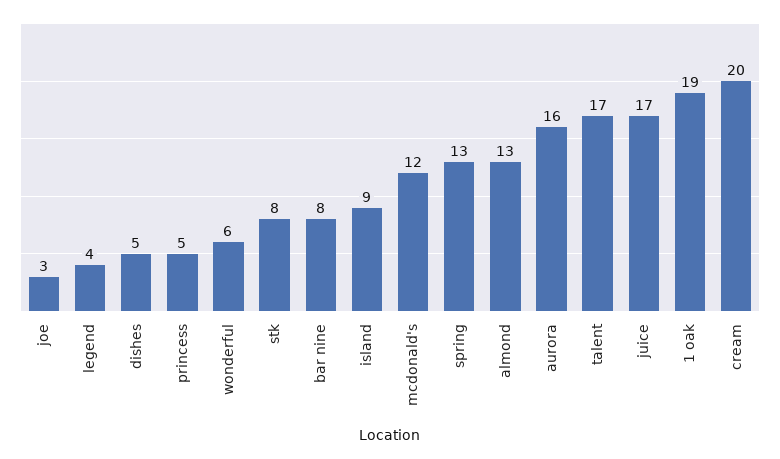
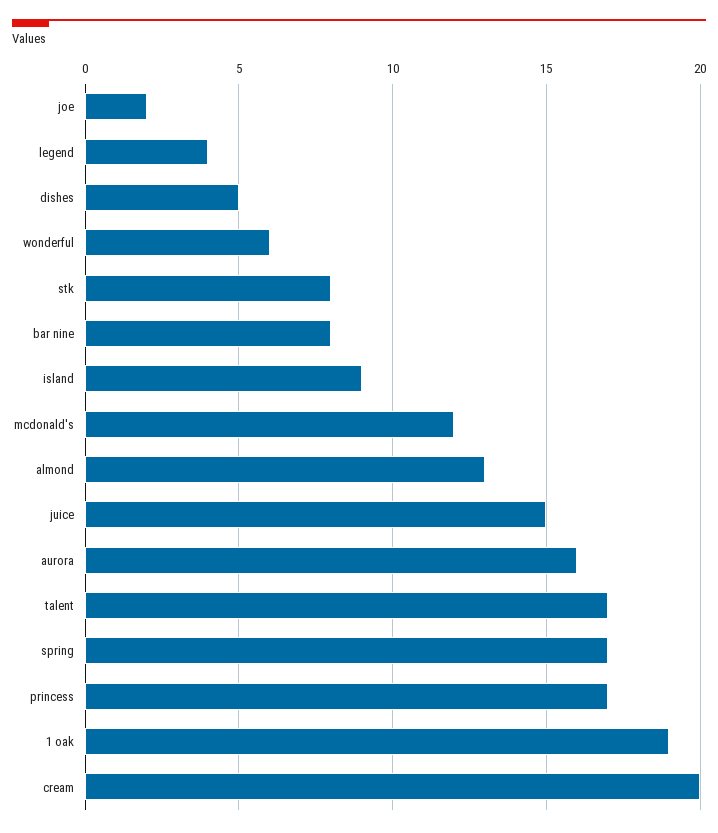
joe: 3 -> 2
princess: 5 -> 17
spring: 13 -> 17
juice: 17 -> 15

